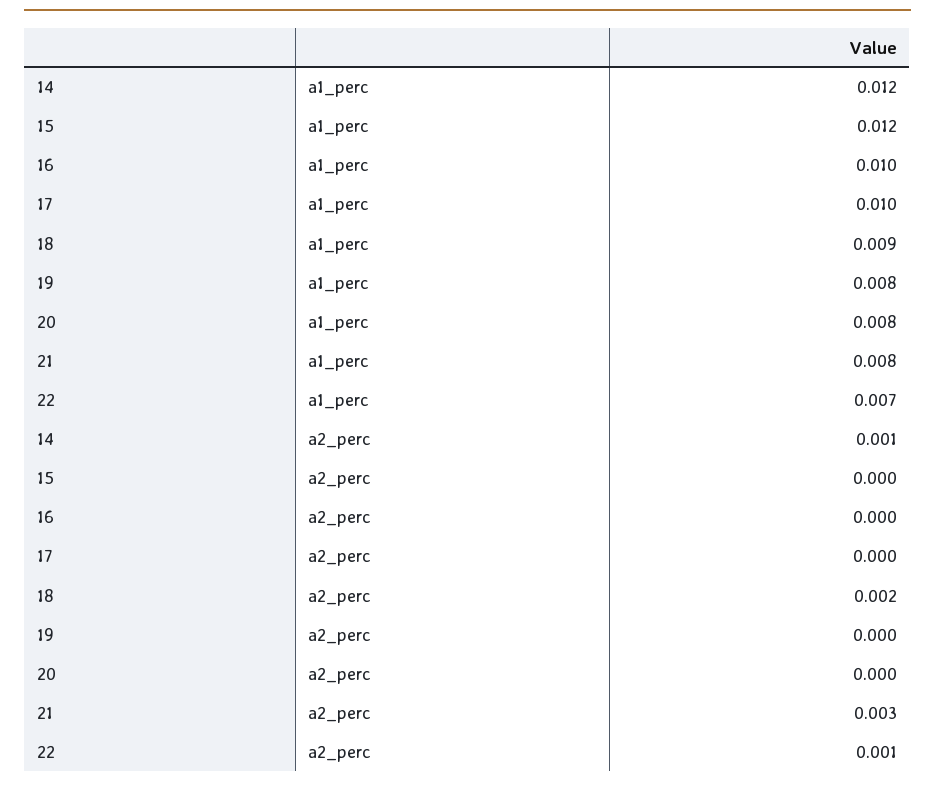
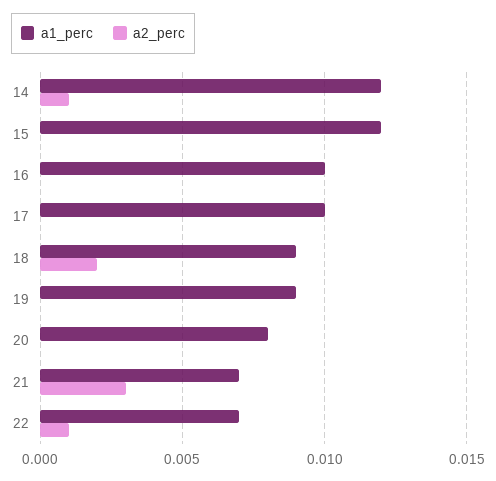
a1_perc, 19: 0.008 -> 0.009
a1_perc, 21: 0.008 -> 0.007

